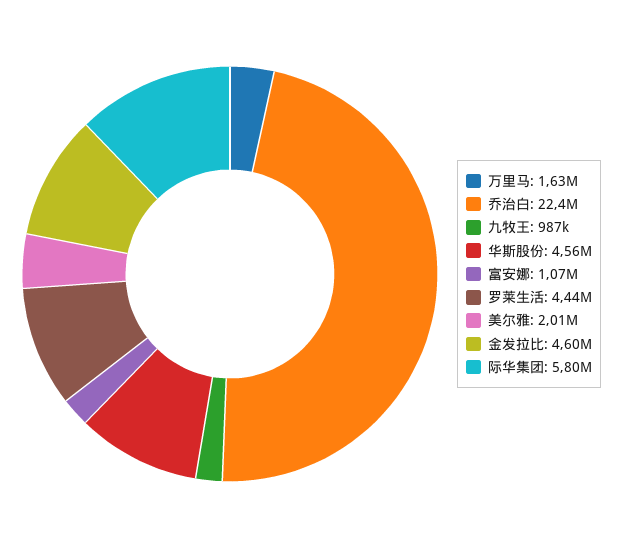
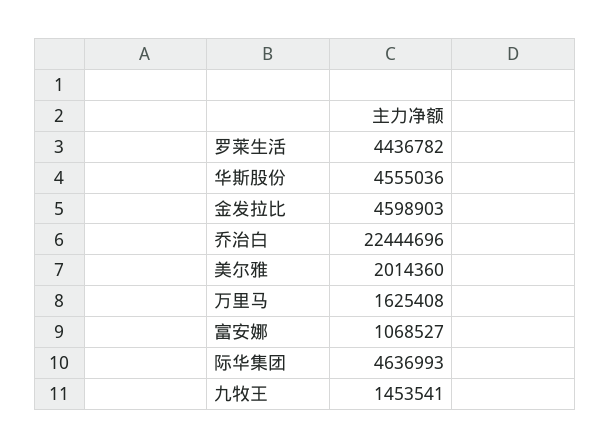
九牧王: 987000 -> 1453541
际华集团: 5800000 -> 4636993

